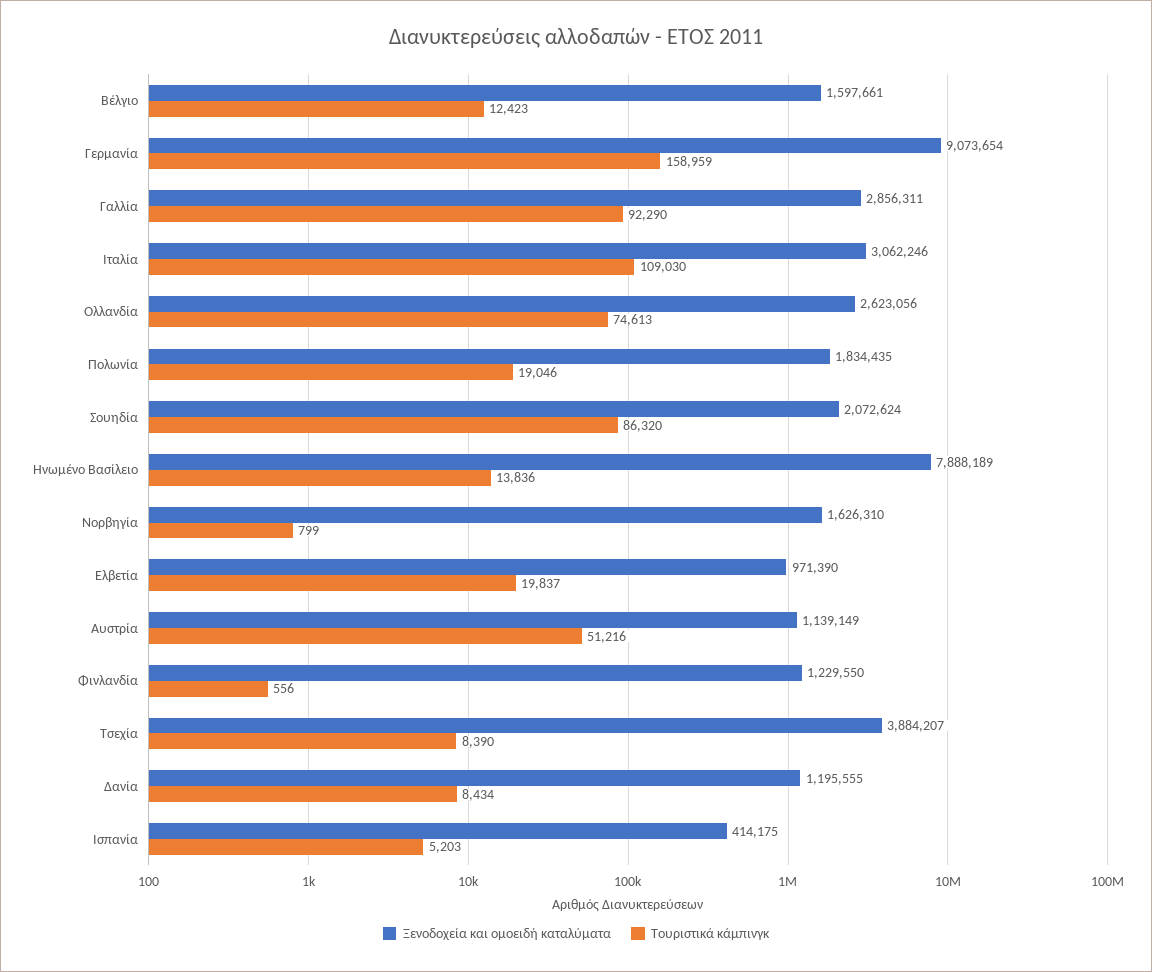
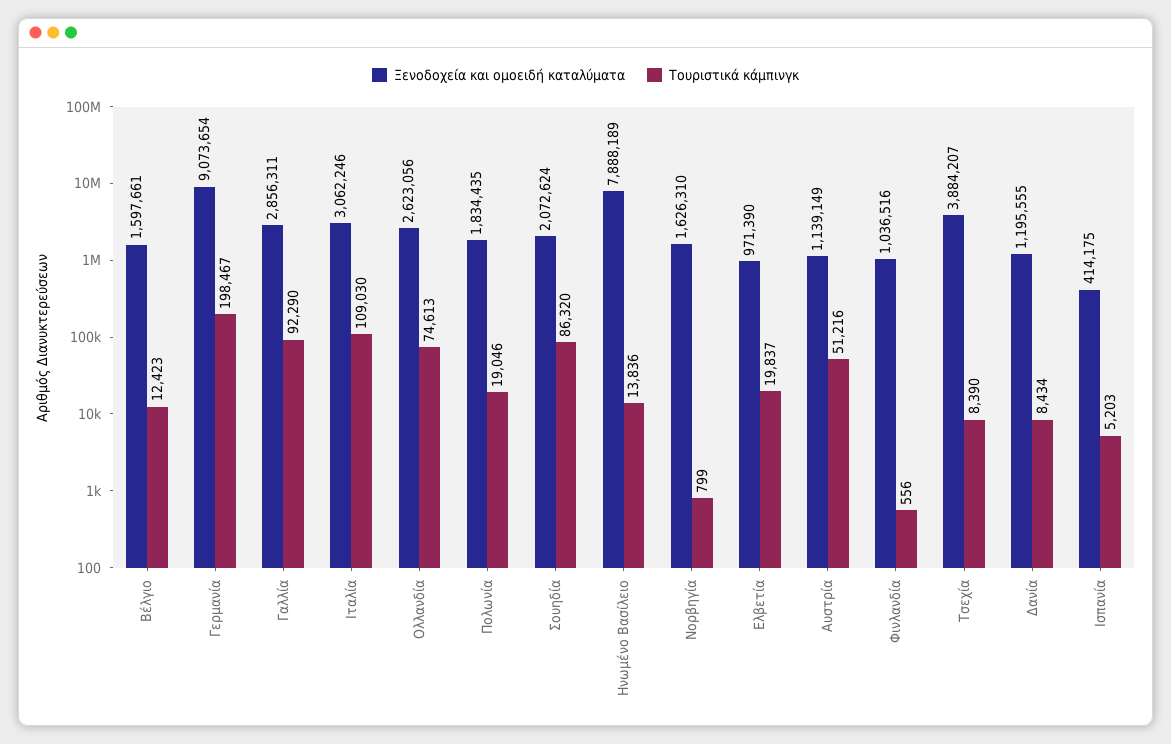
Τουριστικά κάμπινγκ, Γερμανία: 158959 -> 198467
Ξενοδοχεία και ομοειδή καταλύματα, Φινλανδία: 1229550 -> 1036516

